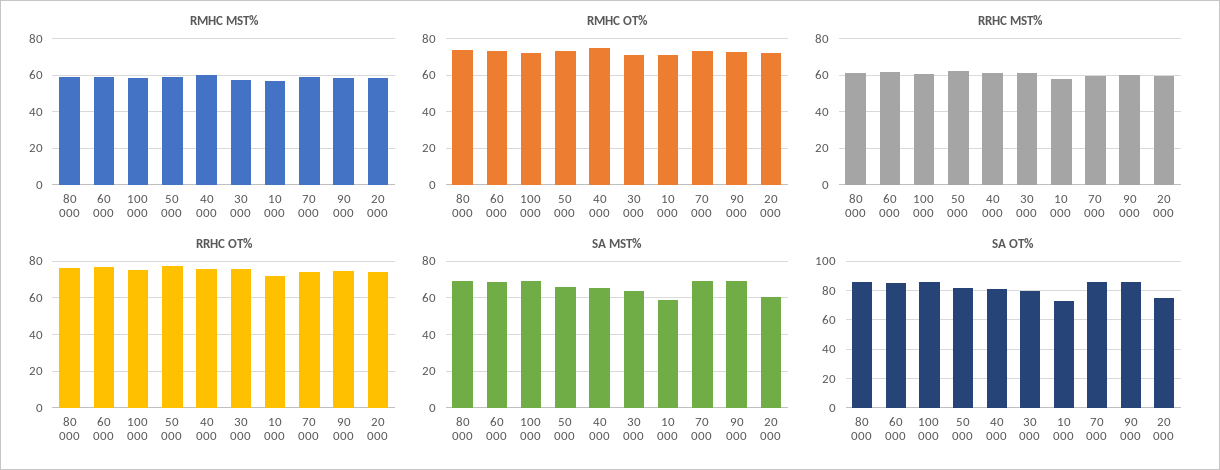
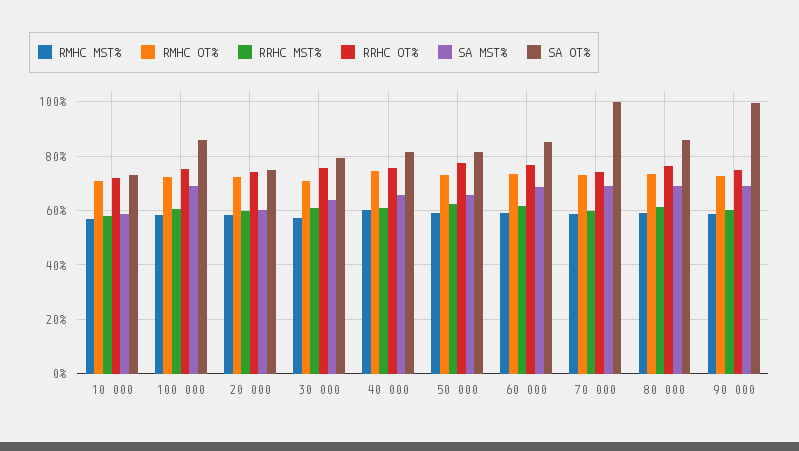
SA OT%, 70 000: 85 -> 100
SA OT%, 90 000: 85 -> 100

